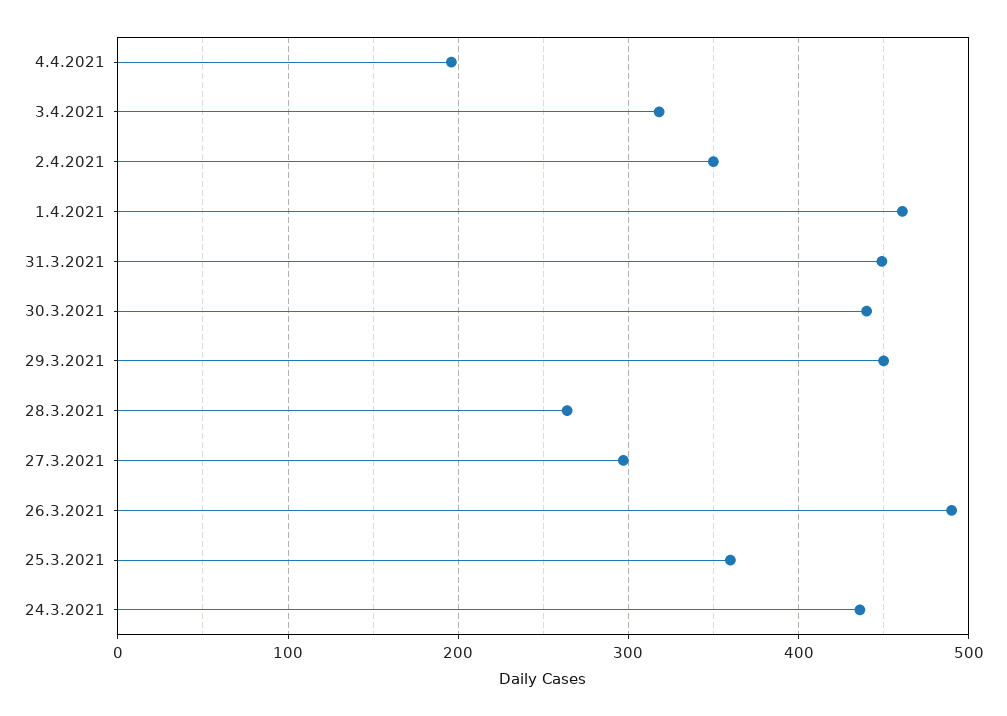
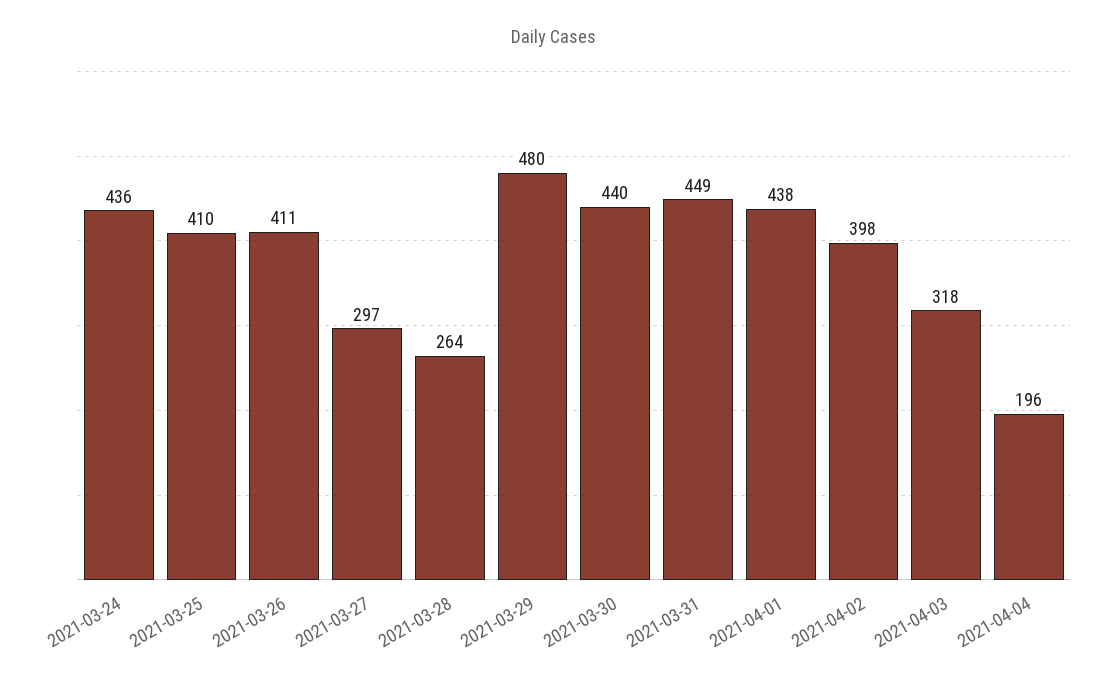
2.4.2021: 350 -> 398
1.4.2021: 460 -> 438
29.3.2021: 450 -> 480
26.3.2021: 490 -> 411
25.3.2021: 360 -> 410

